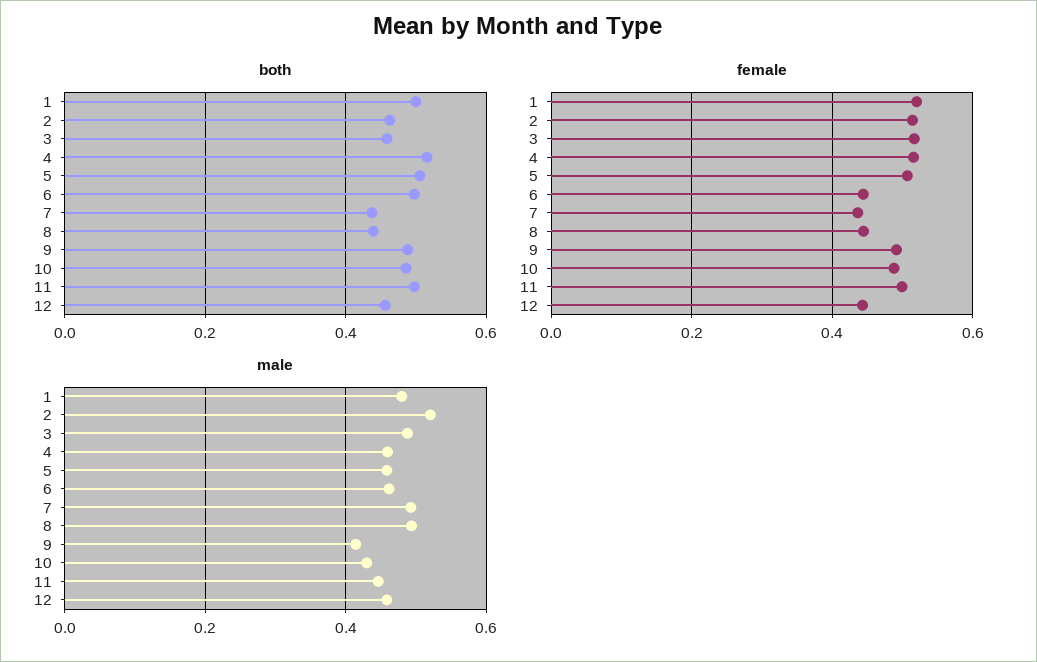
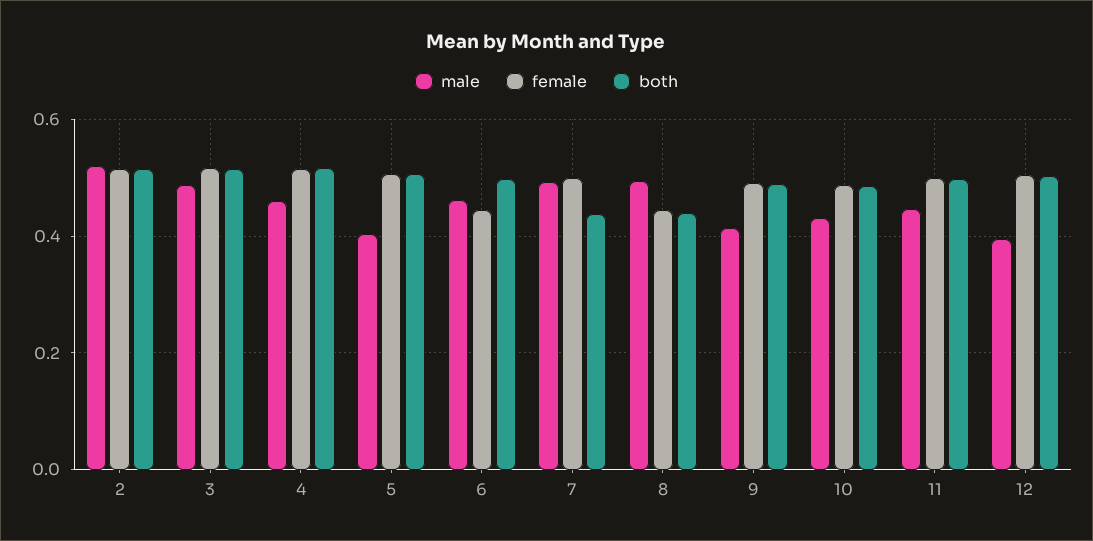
both, 1: 0.5 -> none
both, 2: 0.46 -> 0.52
both, 3: 0.46 -> 0.52
both, 12: 0.46 -> 0.5
female, 1: 0.52 -> none
female, 7: 0.44 -> 0.5
female, 12: 0.44 -> 0.5
male, 1: 0.48 -> none
male, 5: 0.46 -> 0.4
male, 12: 0.46 -> 0.4

